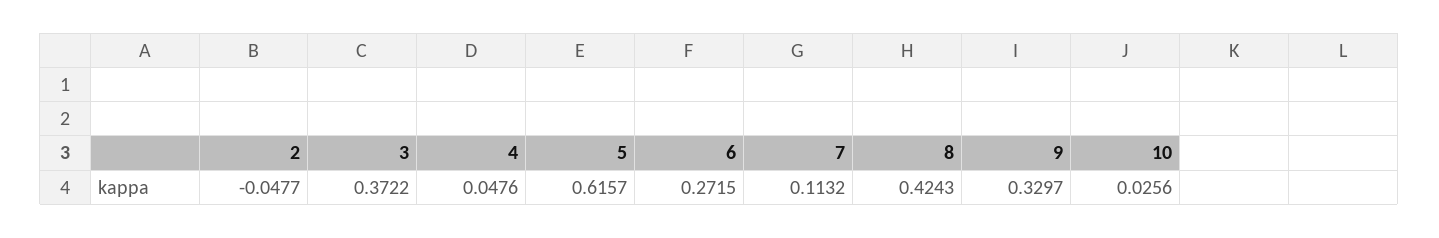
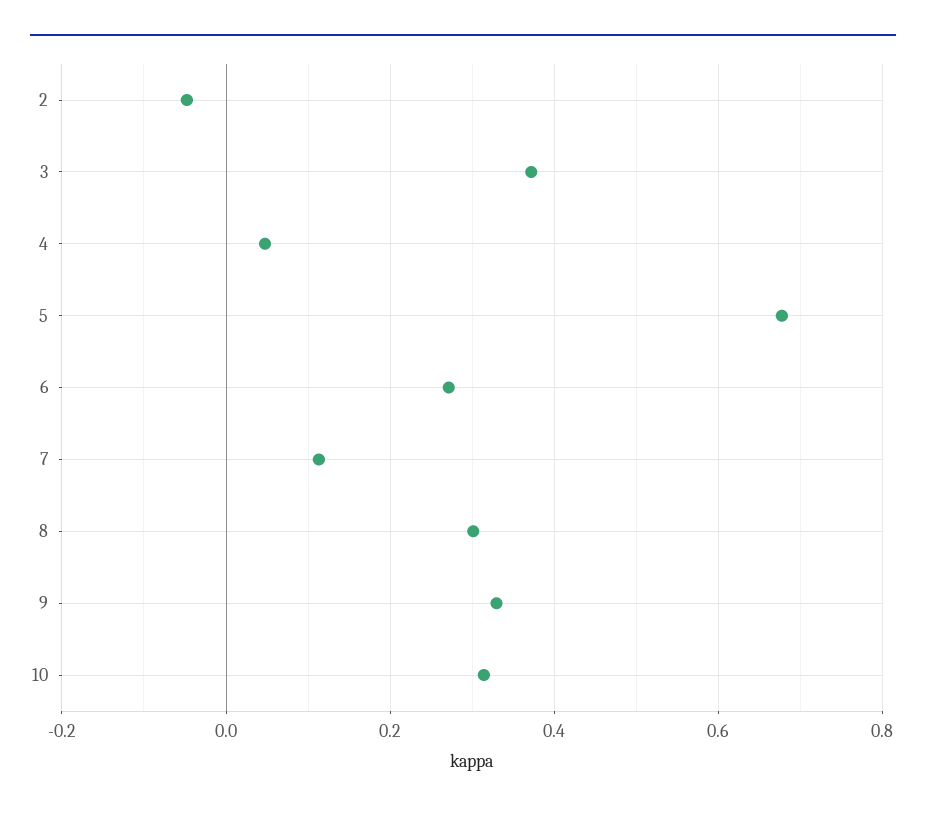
5: 0.6157 -> 0.68
8: 0.4243 -> 0.3
10: 0.0256 -> 0.32

